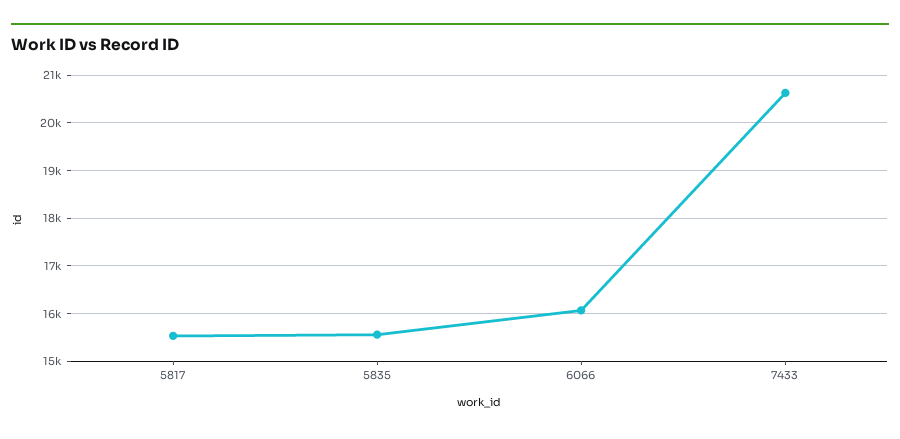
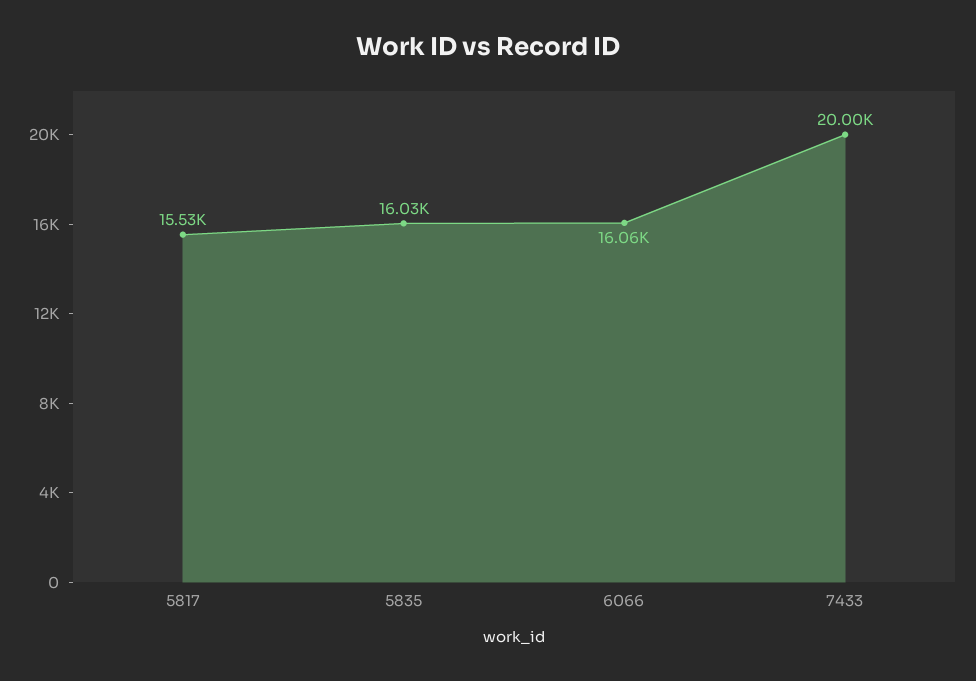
5835: 15600 -> 16030
7433: 20600 -> 20000

